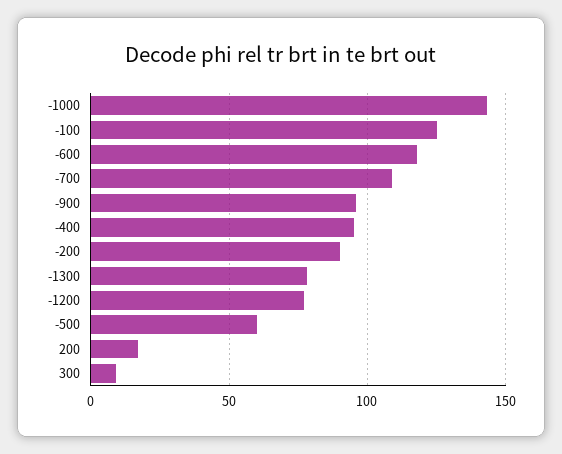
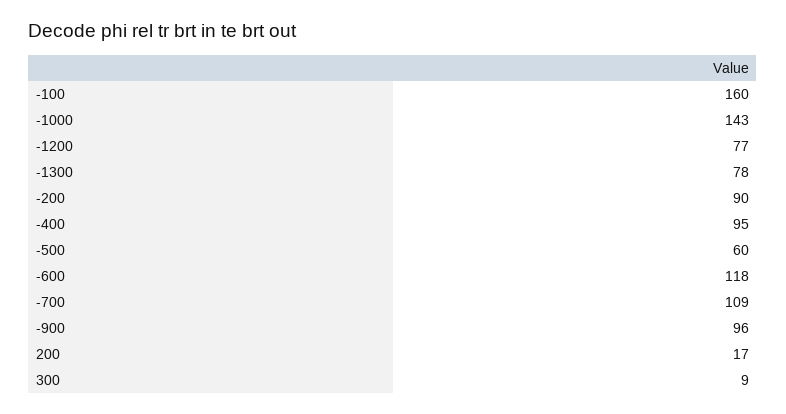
-100: 125 -> 160

